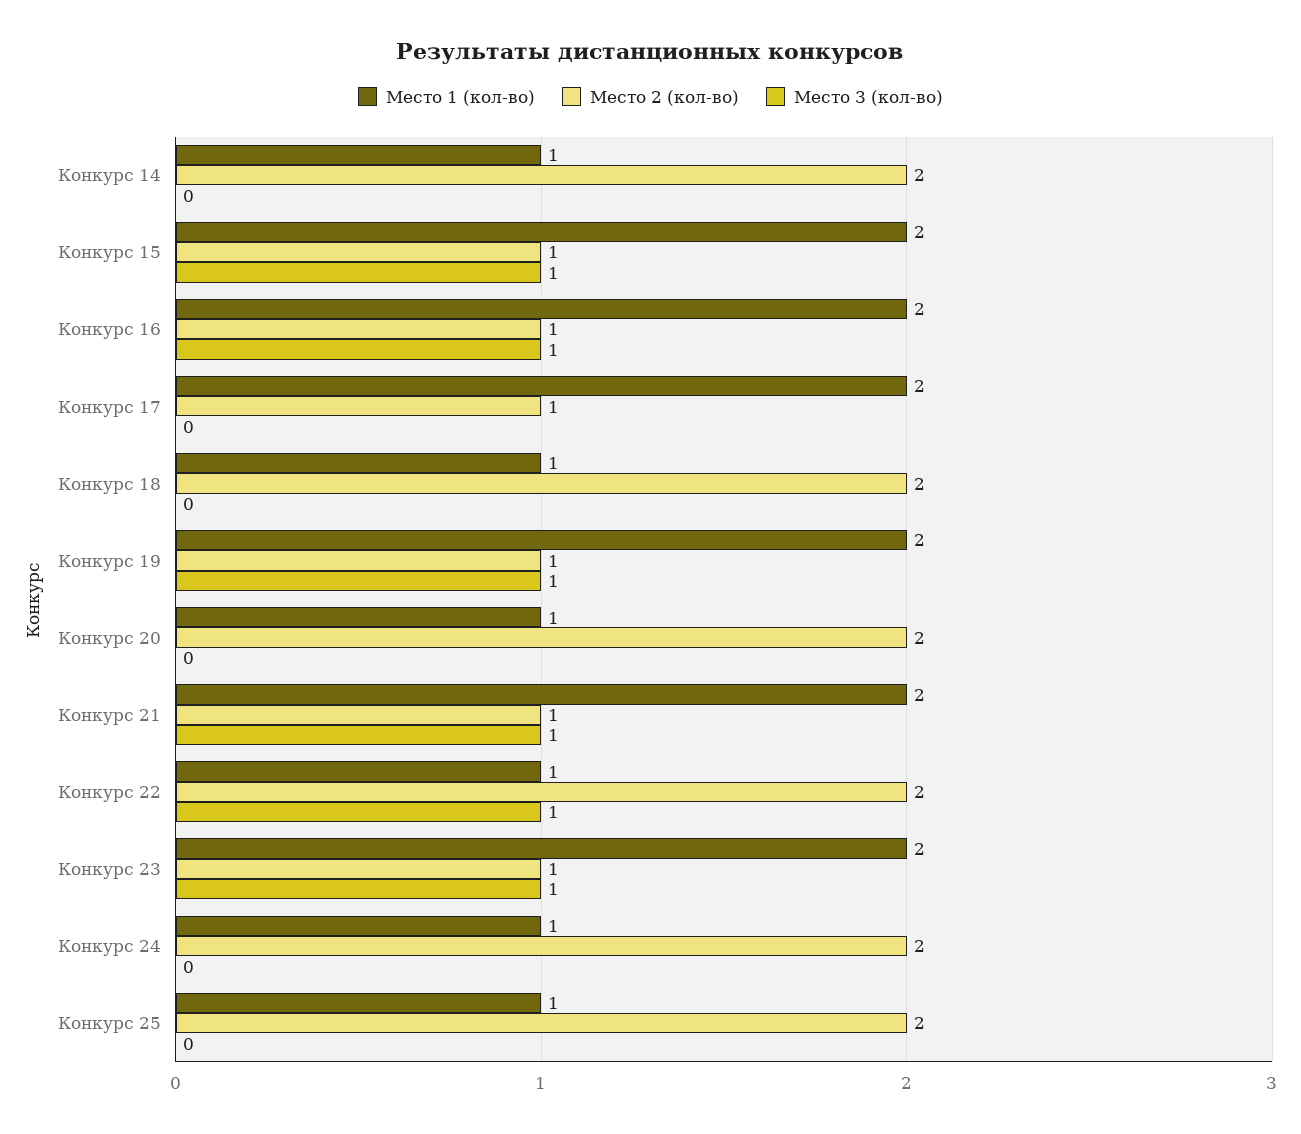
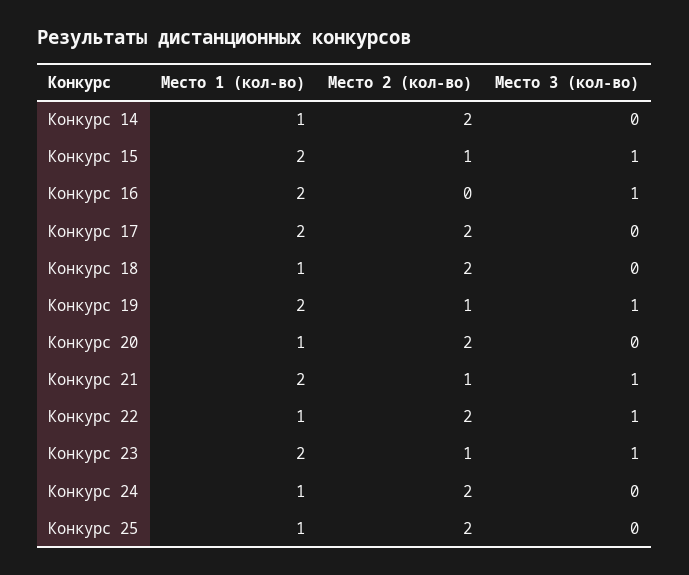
Место 2 (кол-во), Конкурс 16: 1 -> 0
Место 2 (кол-во), Конкурс 17: 1 -> 2

